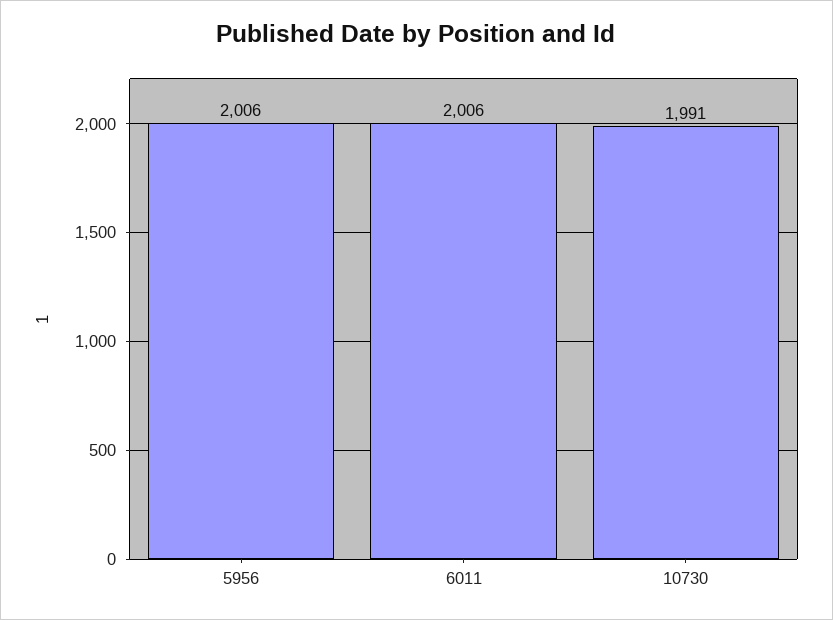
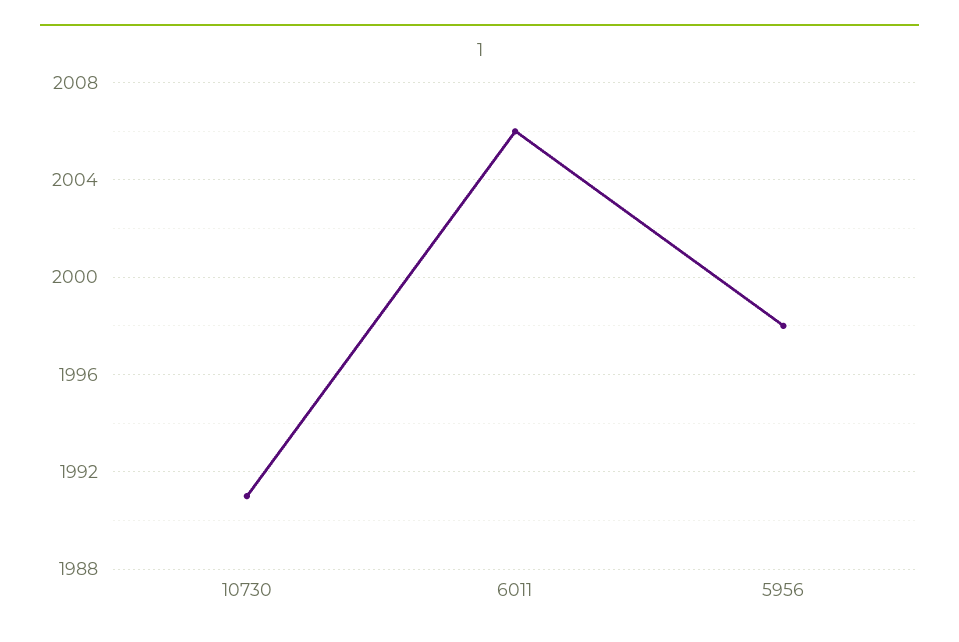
5956: 2006 -> 1998

